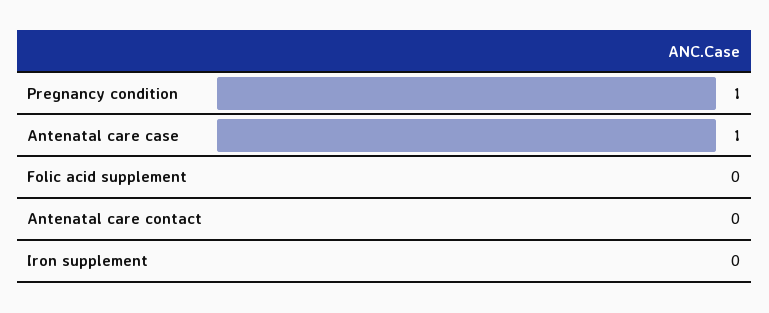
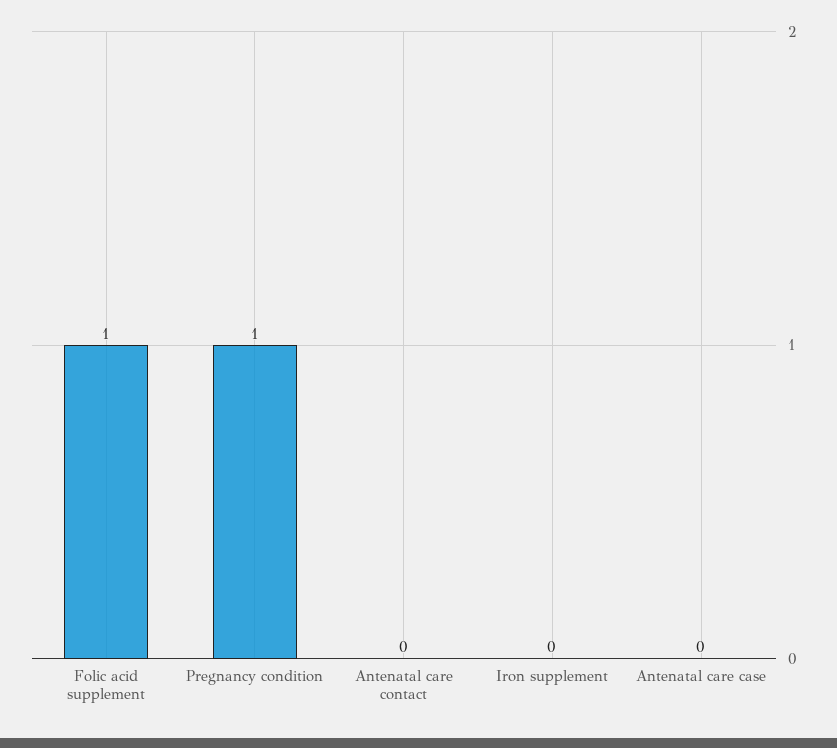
Antenatal care case: 1 -> 0
Folic acid supplement: 0 -> 1

